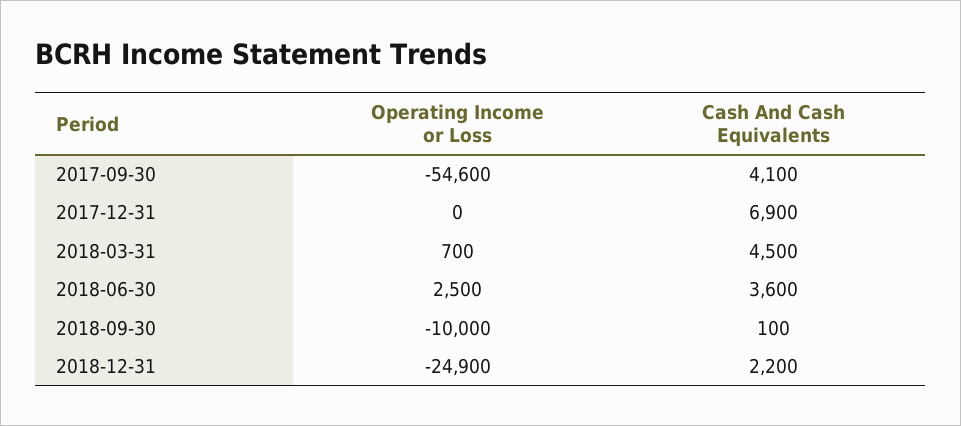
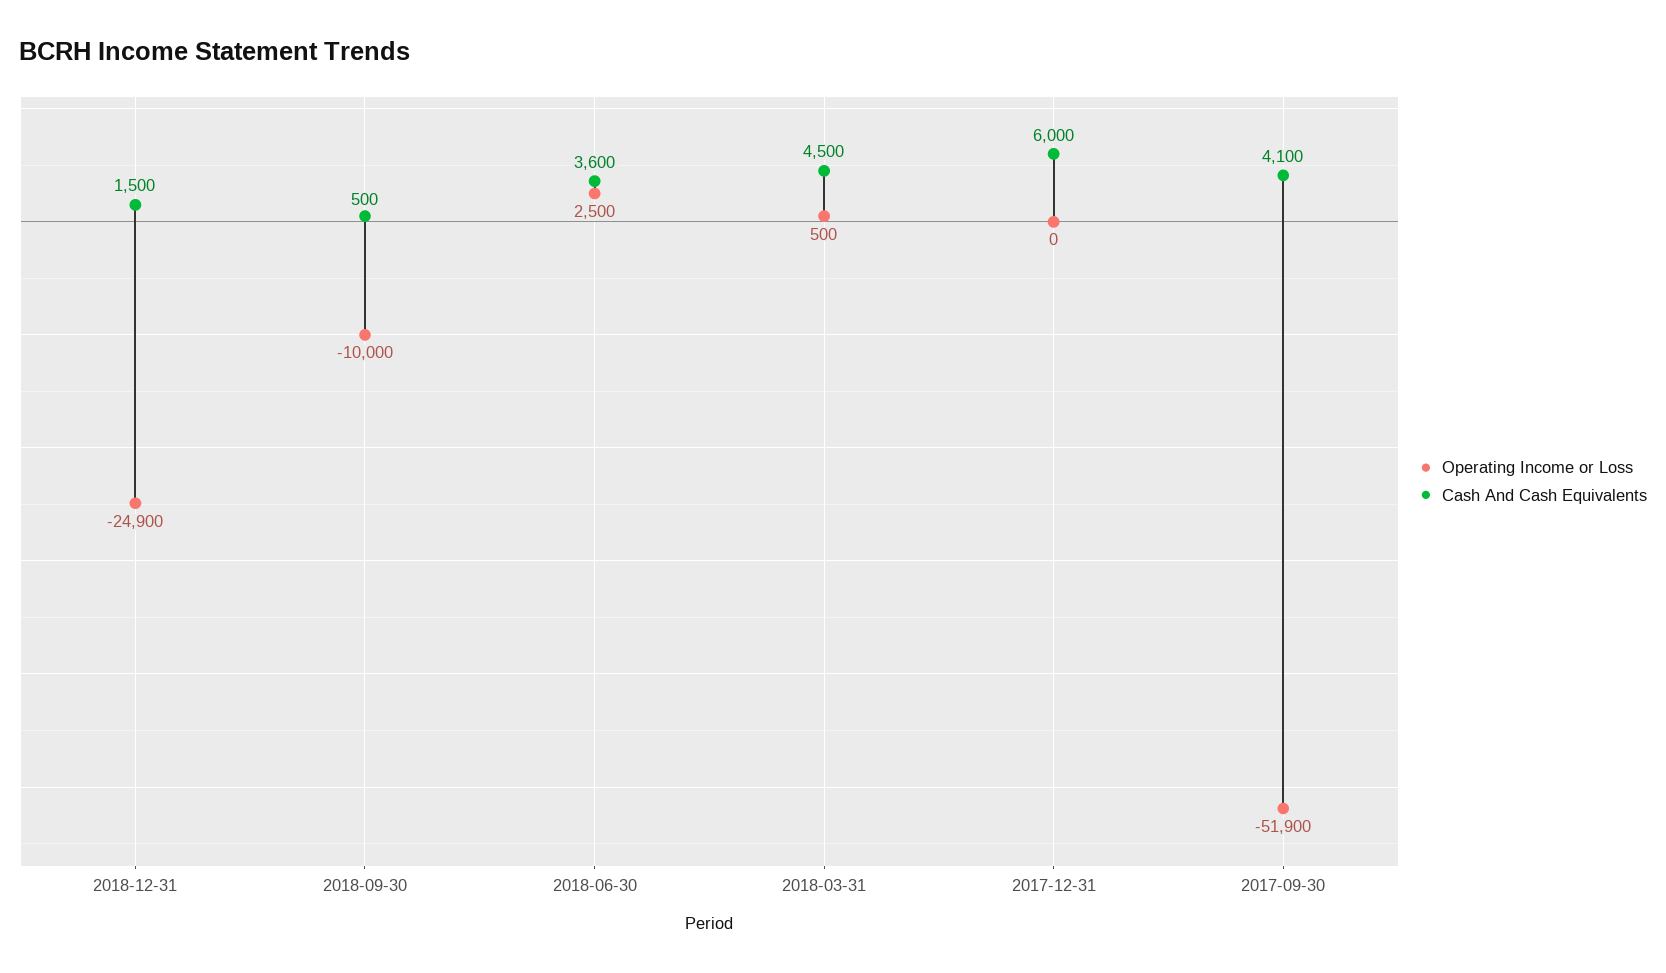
Operating Income or Loss, 2017-09-30: -54600 -> -51900
Cash And Cash Equivalents, 2017-12-31: 6900 -> 6000
Operating Income or Loss, 2018-03-31: 700 -> 500
Cash And Cash Equivalents, 2018-09-30: 100 -> 500
Cash And Cash Equivalents, 2018-12-31: 2200 -> 1500

